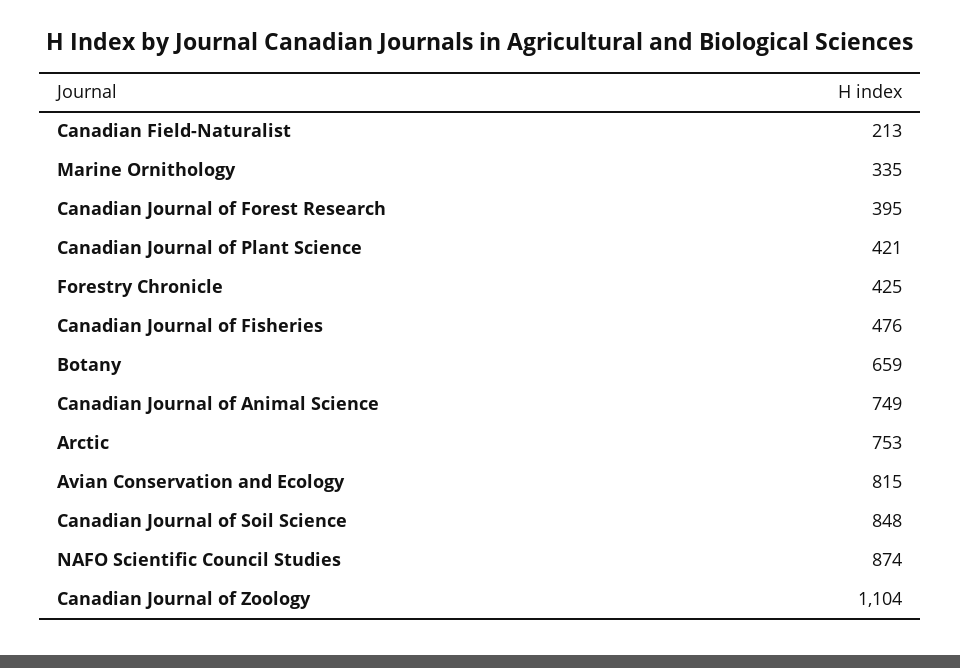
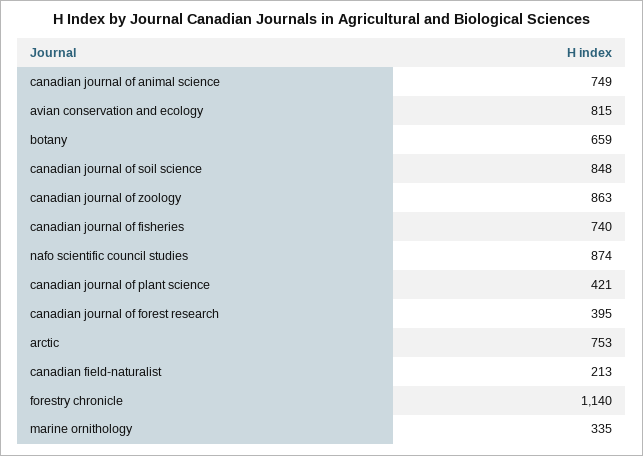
Forestry Chronicle: 425 -> 1140
Canadian Journal of Fisheries: 476 -> 740
Canadian Journal of Zoology: 1104 -> 863

